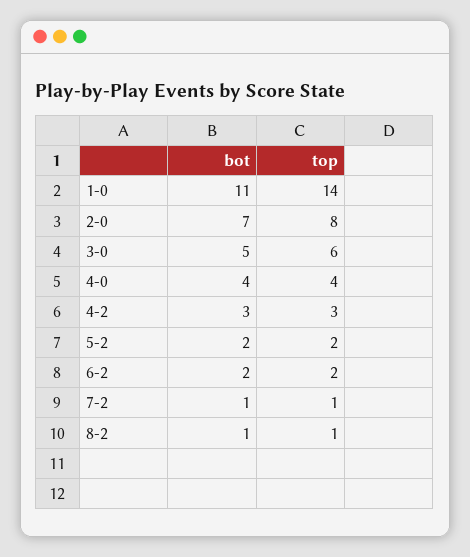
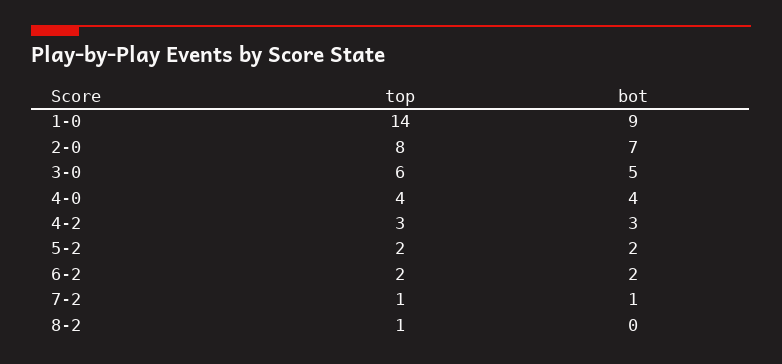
bot, 1-0: 11 -> 9
bot, 8-2: 1 -> 0

